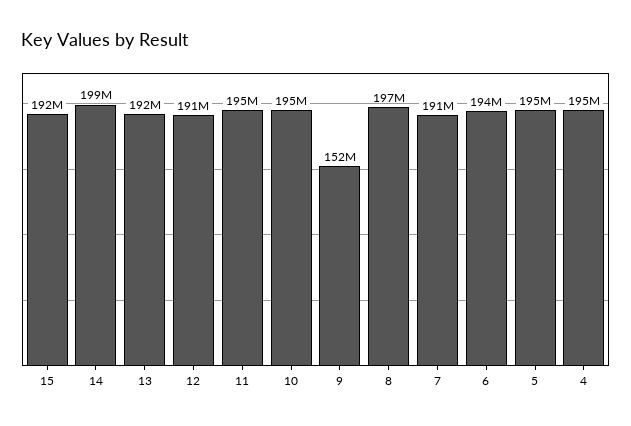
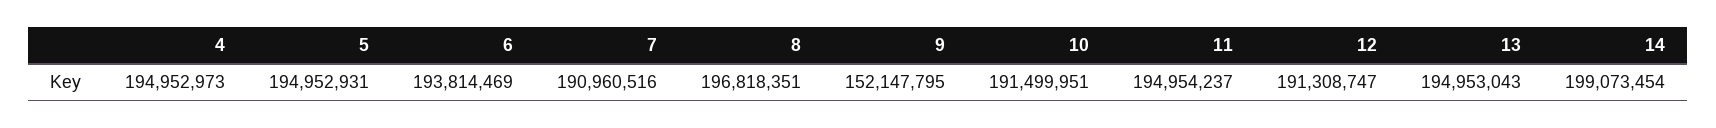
15: 192000000 -> none
13: 192000000 -> 194953043
10: 195000000 -> 191499951

